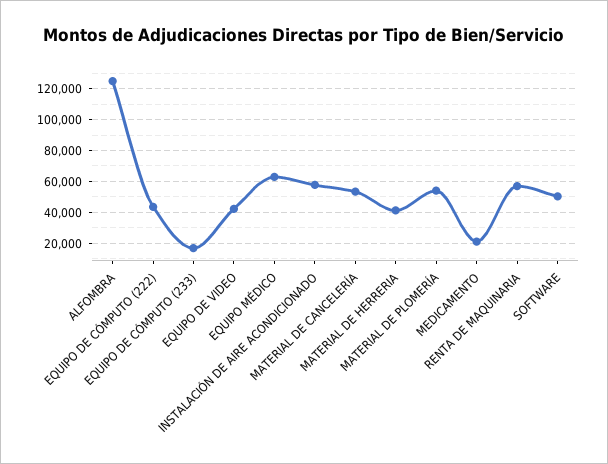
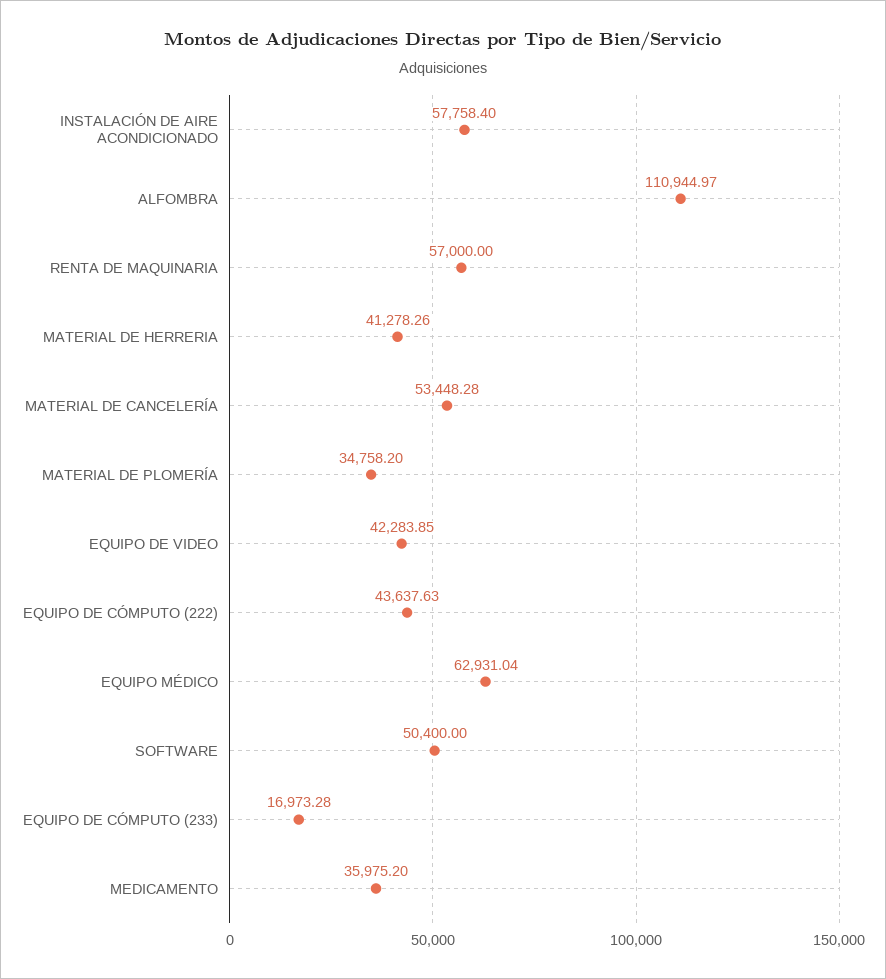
ALFOMBRA: 125000 -> 110944.97
MATERIAL DE PLOMERÍA: 55000 -> 34758.2
MEDICAMENTO: 20000 -> 35975.2

